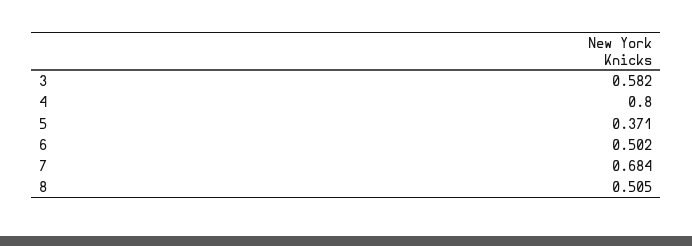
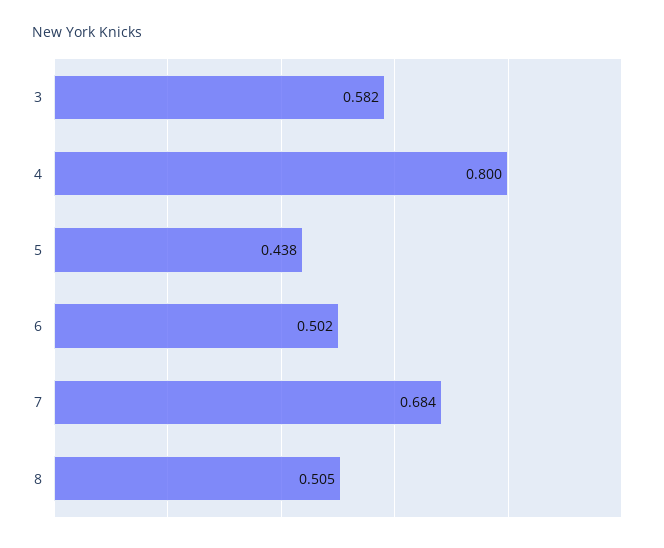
5: 0.371 -> 0.438

